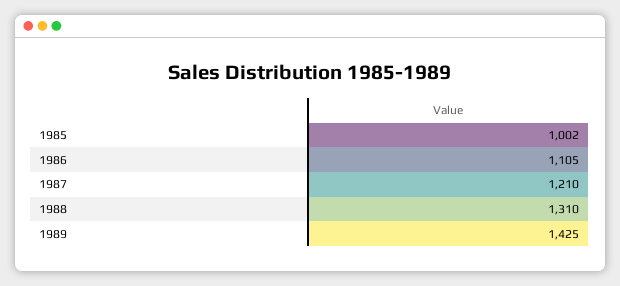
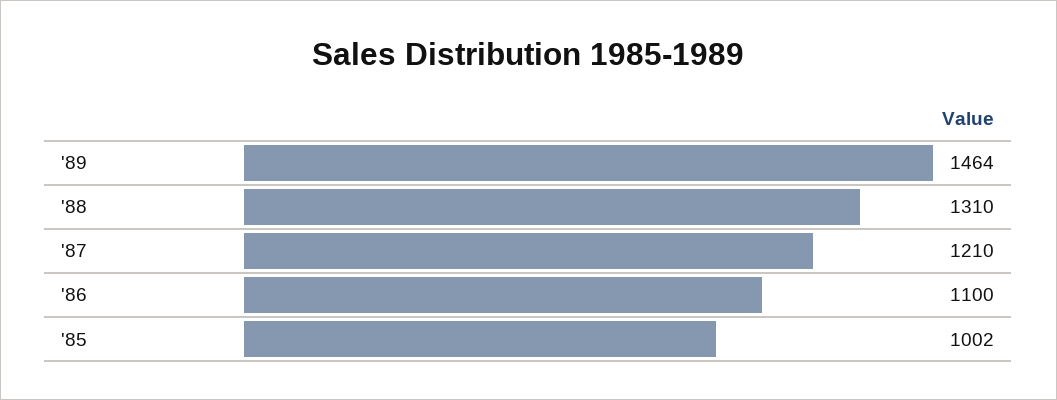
1986: 1105 -> 1100
1989: 1425 -> 1464

